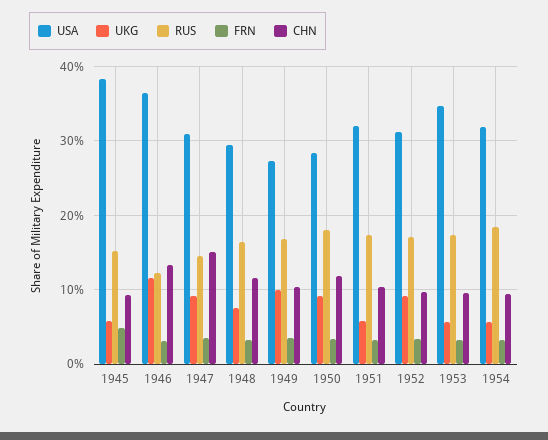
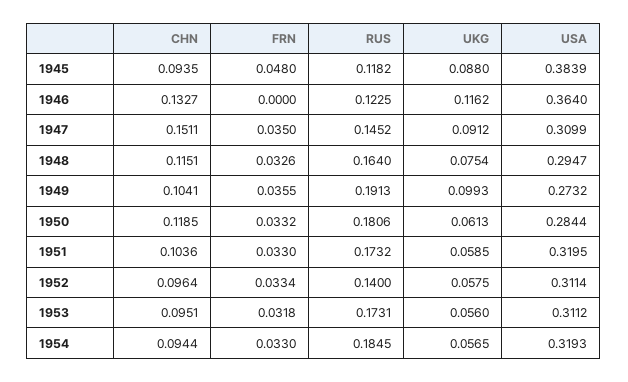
UKG, 1945: 0.06 -> 0.088
RUS, 1945: 0.15 -> 0.1182
FRN, 1946: 0.03 -> 0
RUS, 1949: 0.17 -> 0.1913
UKG, 1950: 0.09 -> 0.0613
UKG, 1952: 0.09 -> 0.0575
RUS, 1952: 0.17 -> 0.14
USA, 1953: 0.35 -> 0.3112

